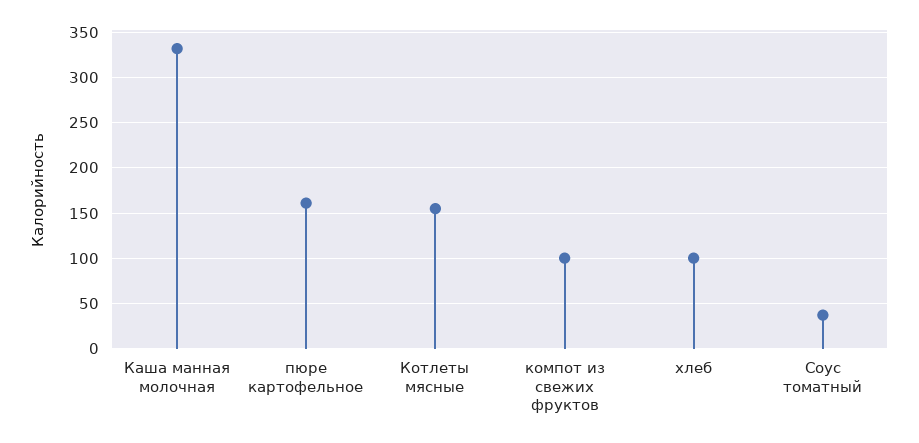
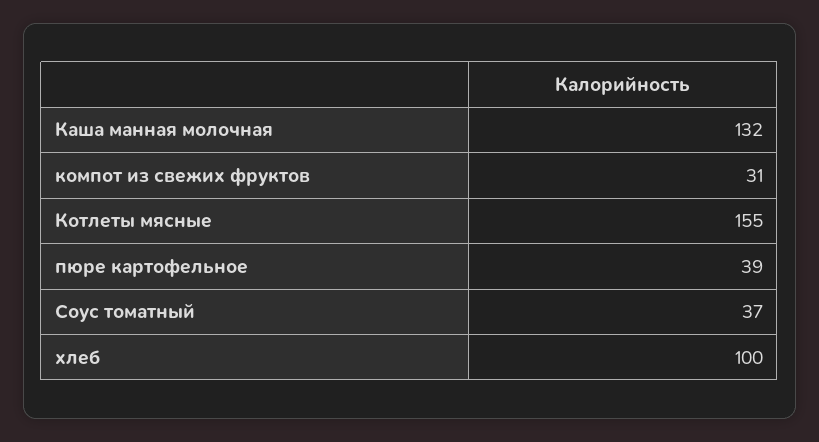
Каша манная молочная: 330 -> 132
пюре картофельное: 160 -> 39
компот из свежих фруктов: 100 -> 31

